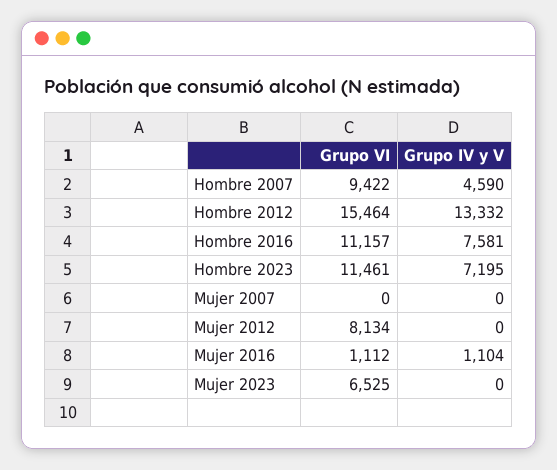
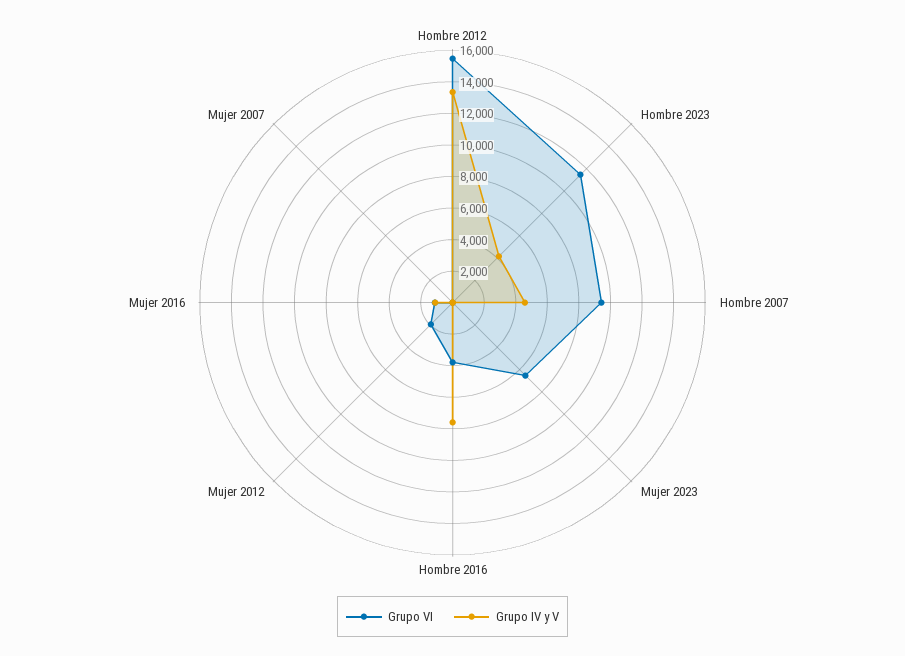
Grupo VI, Hombre 2016: 11157 -> 4000
Grupo IV y V, Hombre 2023: 7195 -> 4000
Grupo VI, Mujer 2012: 8134 -> 2000

